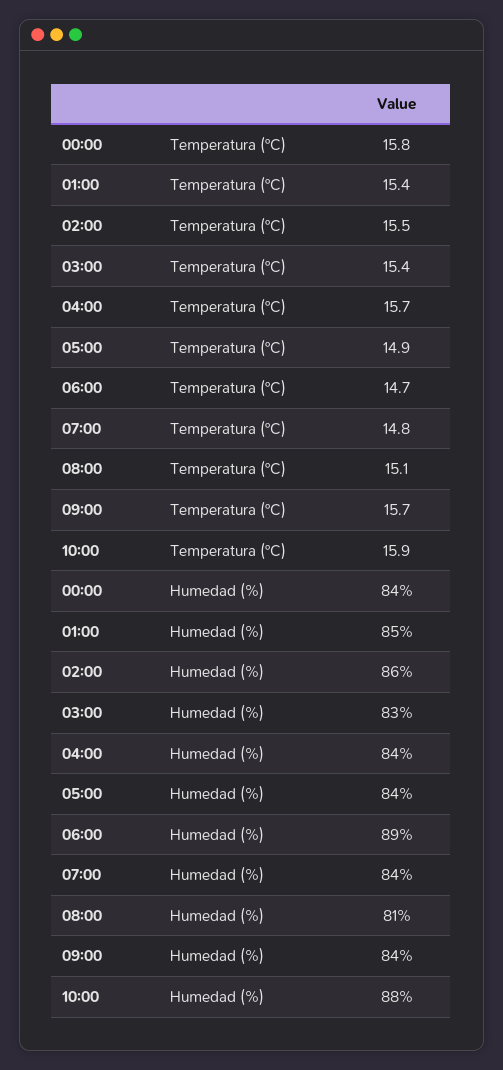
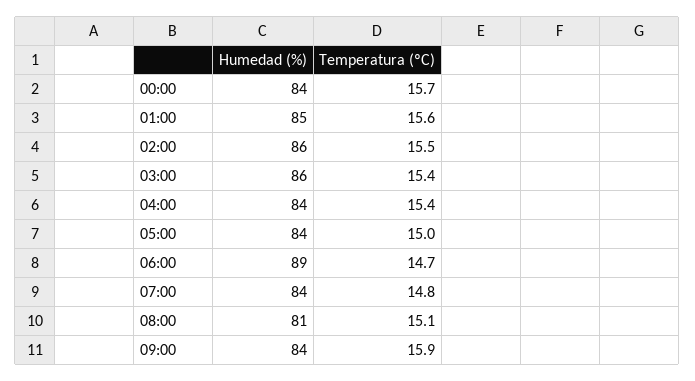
00:00, Temperatura (ºC): 15.8 -> 15.7
01:00, Temperatura (ºC): 15.4 -> 15.6
04:00, Temperatura (ºC): 15.7 -> 15.4
05:00, Temperatura (ºC): 14.9 -> 15
09:00, Temperatura (ºC): 15.7 -> 15.9
10:00, Temperatura (ºC): 15.9 -> none
03:00, Humedad (%): 83 -> 86
10:00, Humedad (%): 88 -> none

